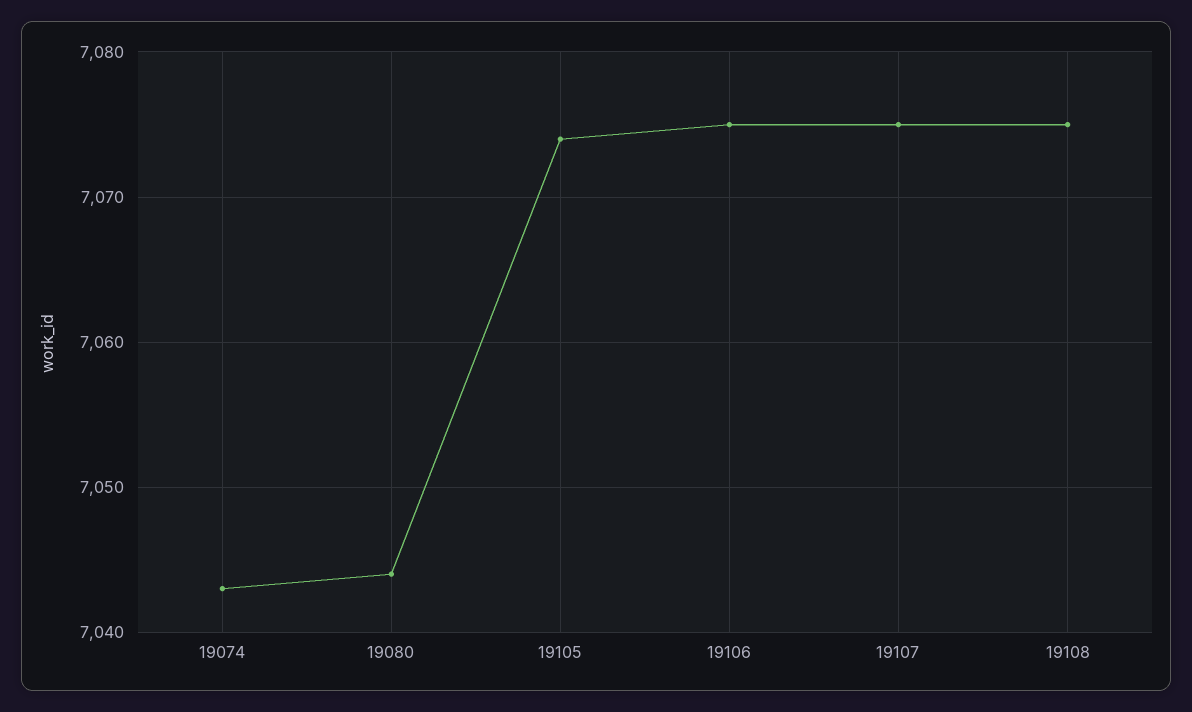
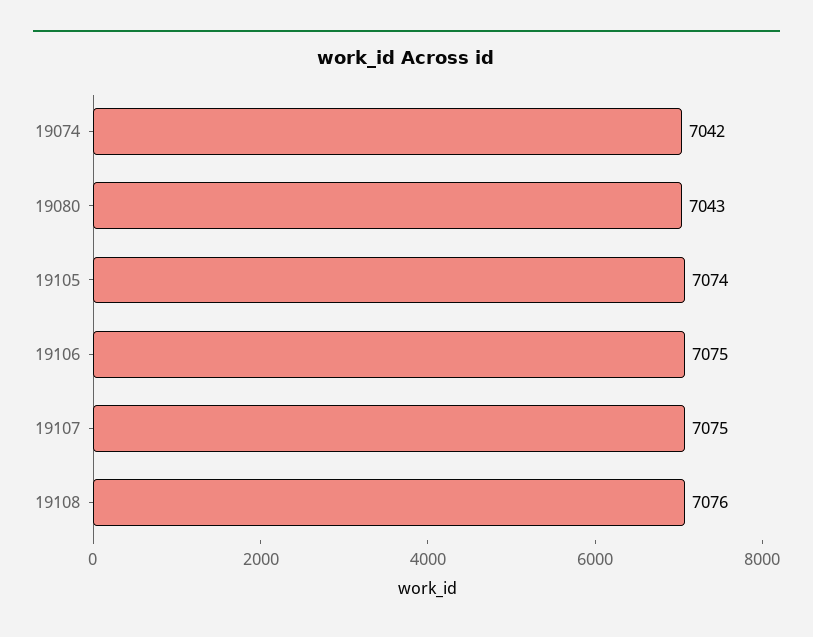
19074: 7043 -> 7042
19080: 7044 -> 7043
19108: 7075 -> 7076

